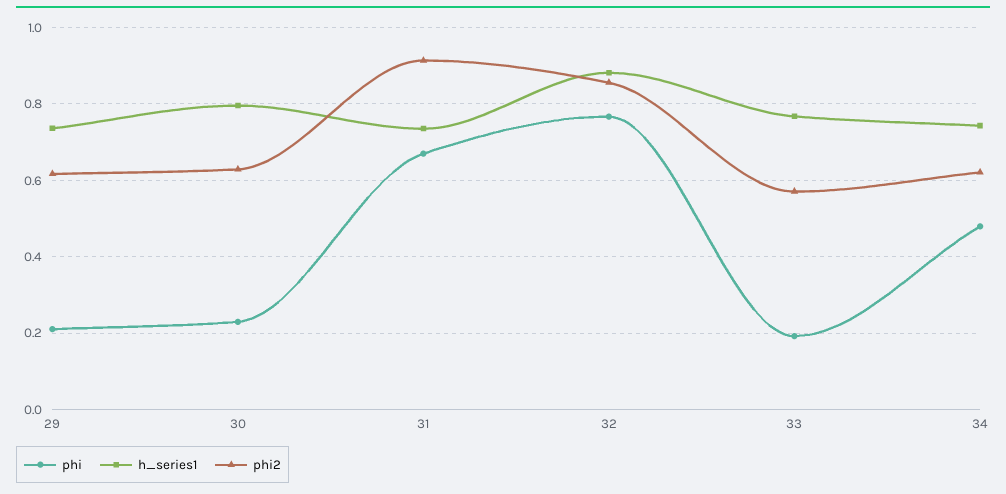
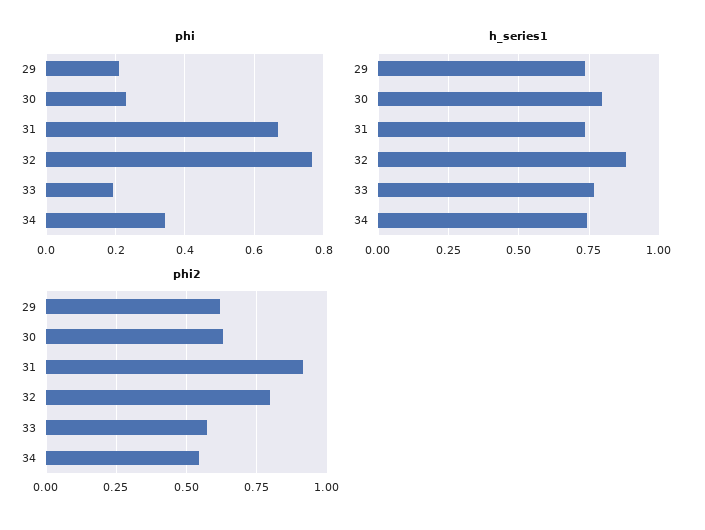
phi2, 32: 0.86 -> 0.8
phi, 34: 0.48 -> 0.34
phi2, 34: 0.62 -> 0.55

